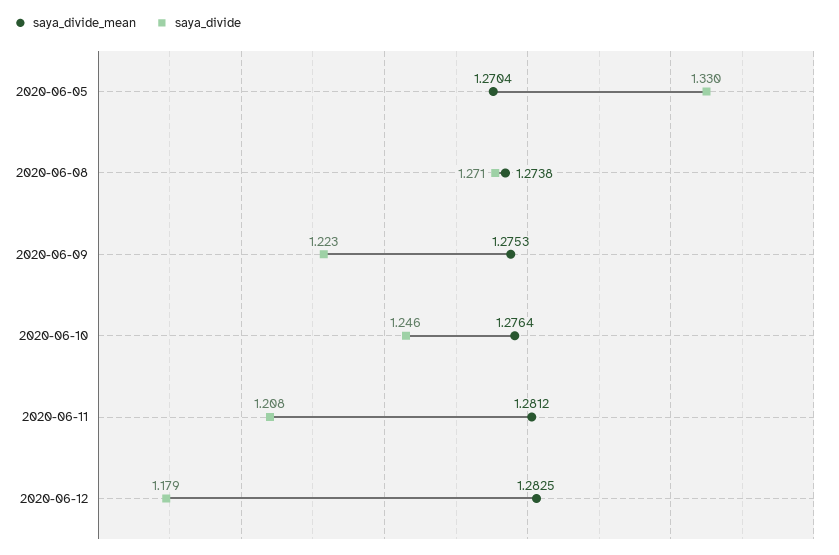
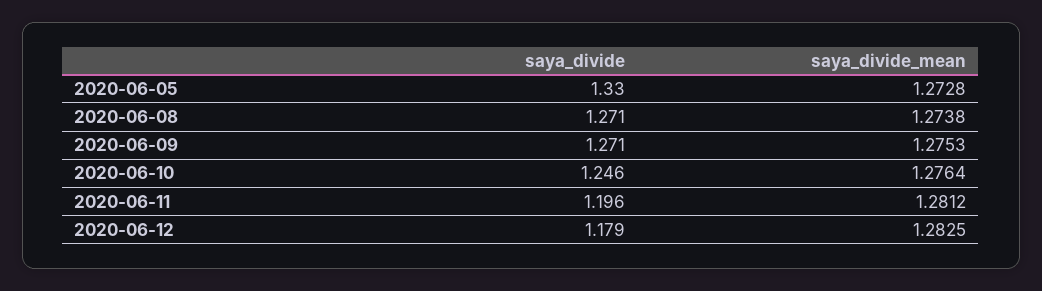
saya_divide_mean, 2020-06-05: 1.2704 -> 1.2728
saya_divide, 2020-06-09: 1.223 -> 1.271
saya_divide, 2020-06-11: 1.208 -> 1.196

